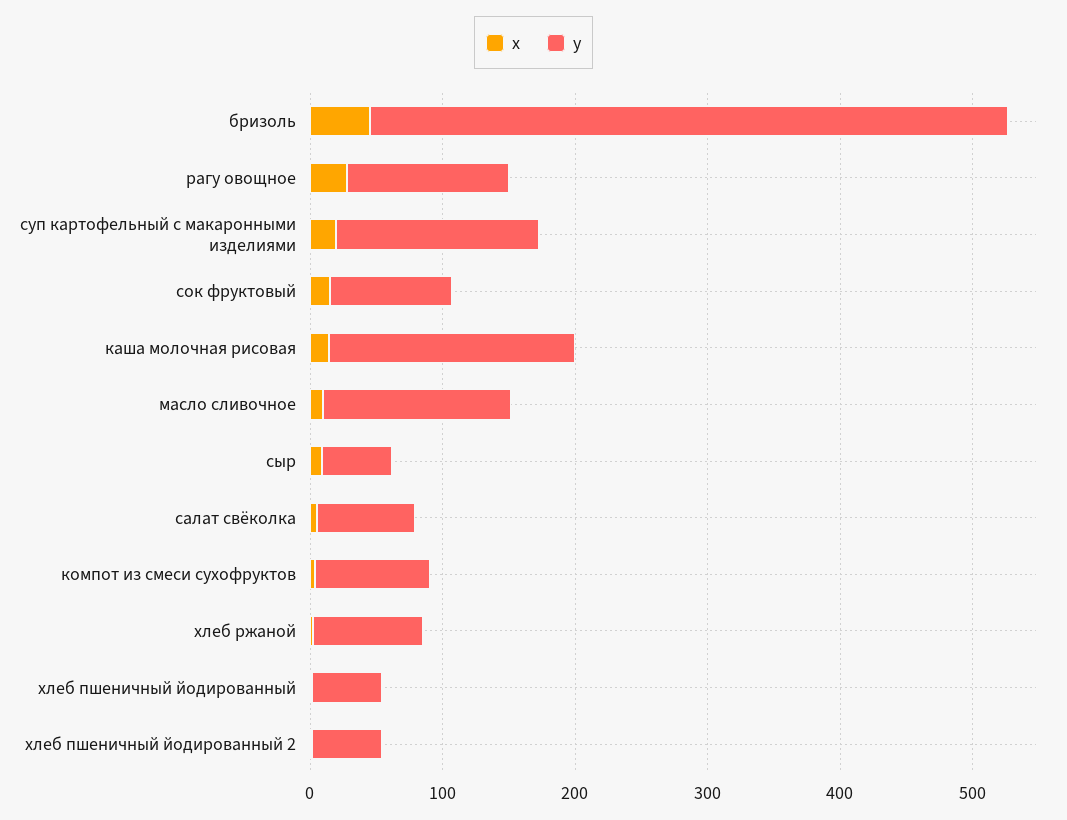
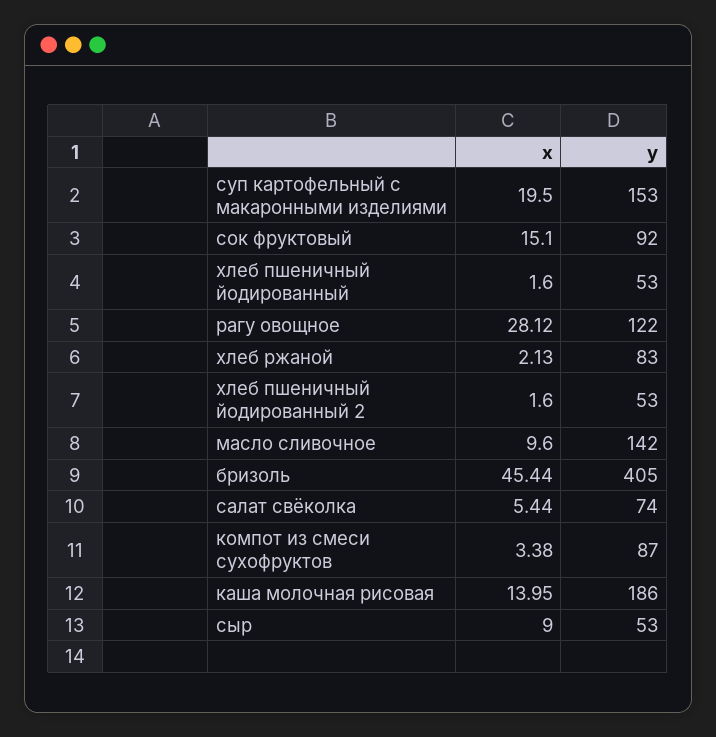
y, бризоль: 480 -> 405

